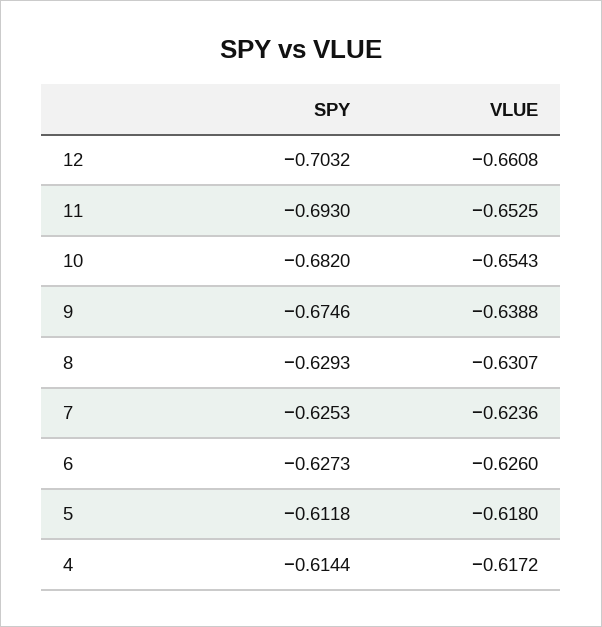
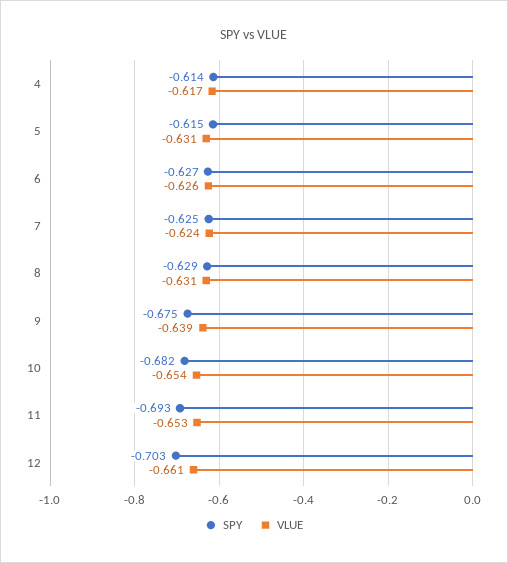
SPY, 5: -0.6118 -> -0.615
VLUE, 5: -0.618 -> -0.631

